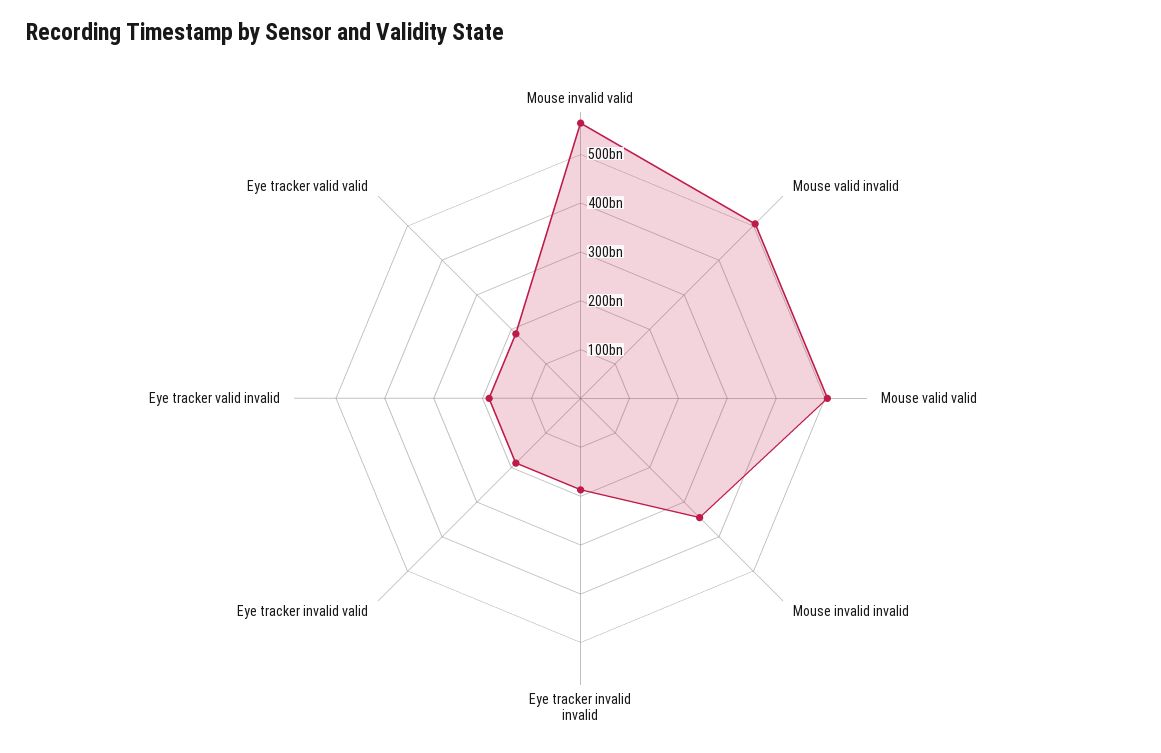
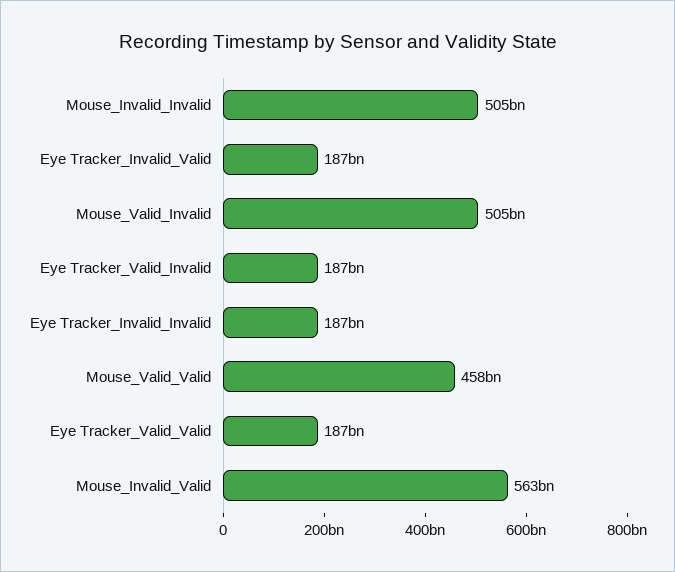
Mouse valid valid: 500000000000 -> 458000000000
Mouse invalid invalid: 340000000000 -> 505000000000

